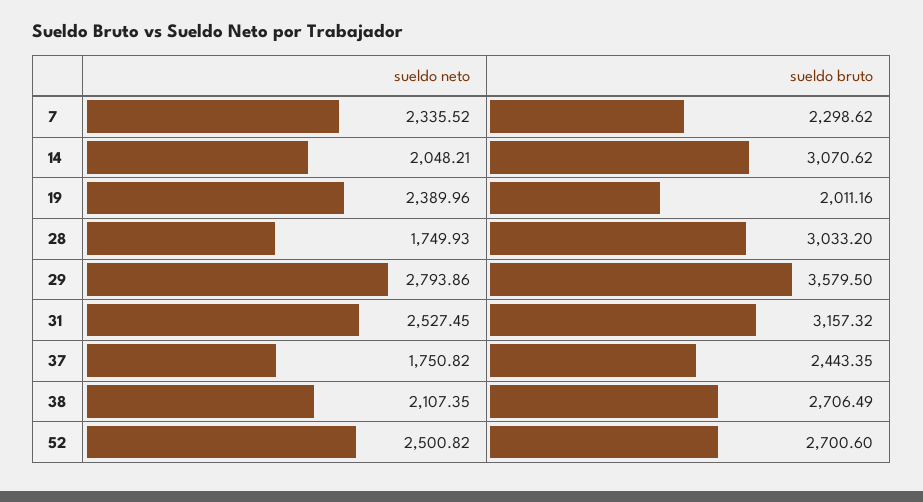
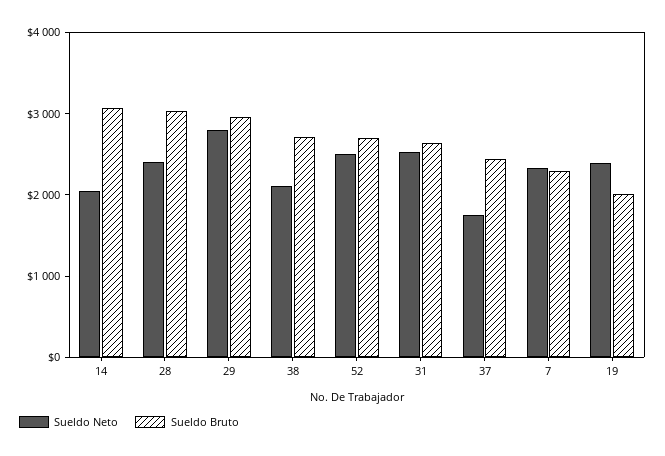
sueldo neto, 28: 1749.93 -> 2400
sueldo bruto, 29: 3579.5 -> 3000
sueldo bruto, 31: 3157.32 -> 2600

